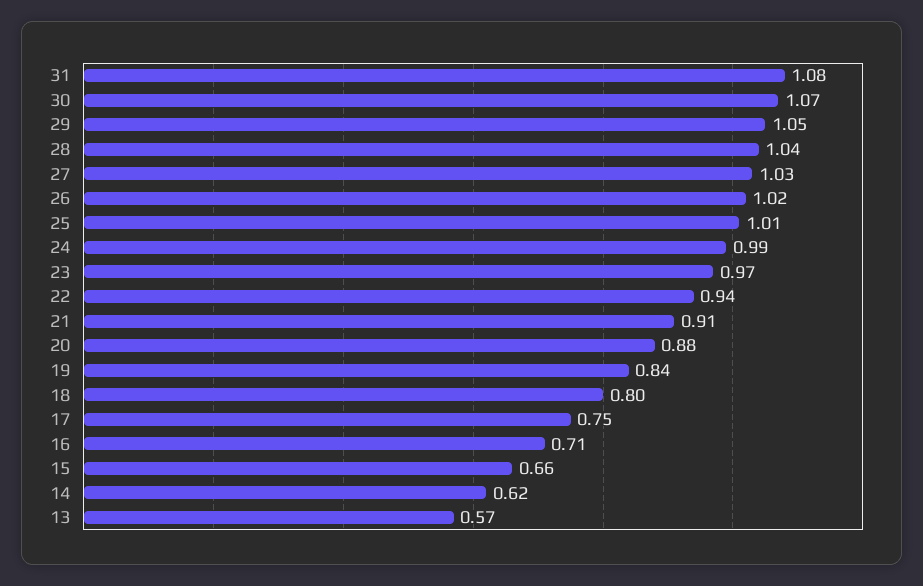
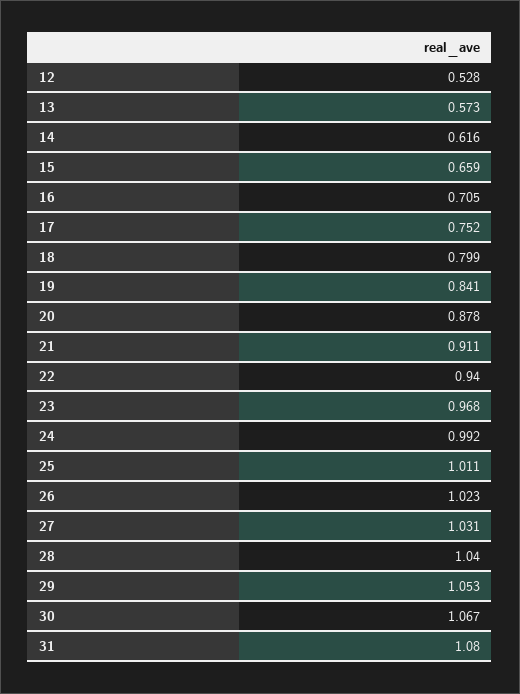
12: none -> 0.528

